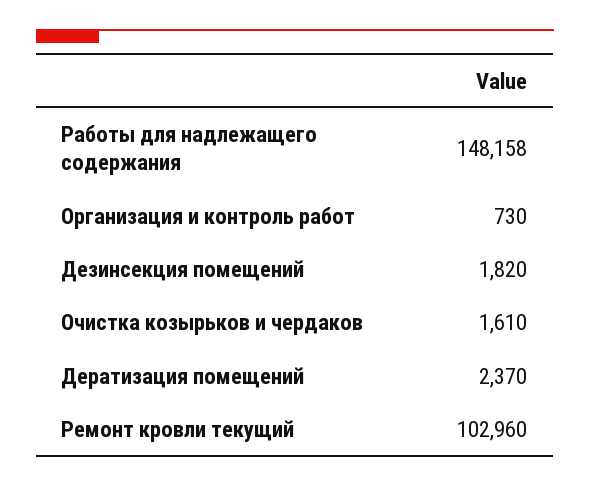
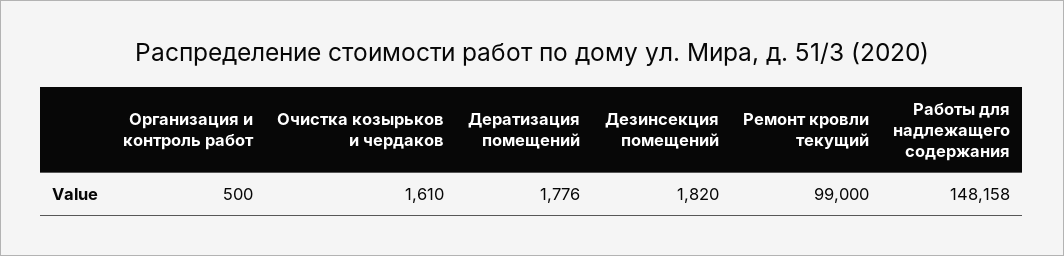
Организация и контроль работ: 730 -> 500
Дератизация помещений: 2370 -> 1776
Ремонт кровли текущий: 102960 -> 99000

